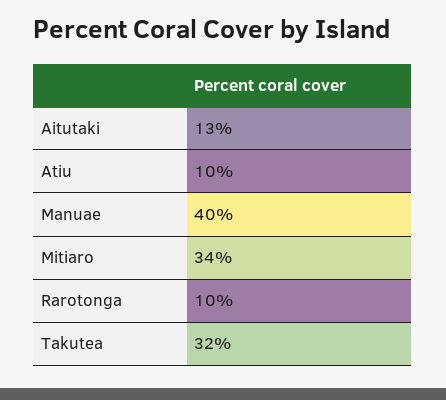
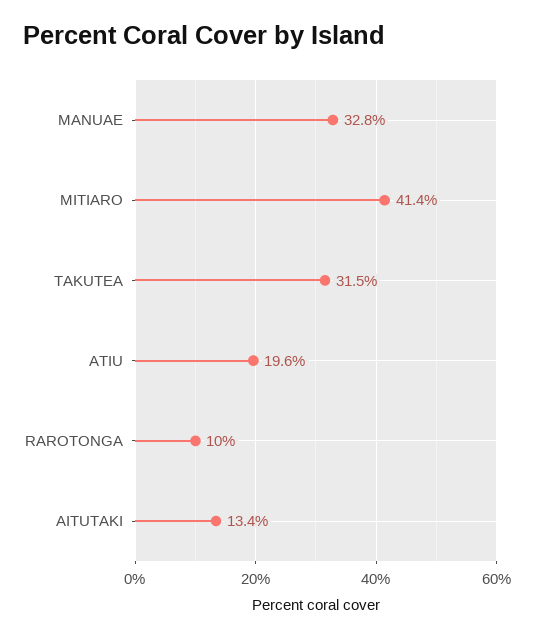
Atiu: 10 -> 19.6
Manuae: 40 -> 32.8
Mitiaro: 34 -> 41.4

